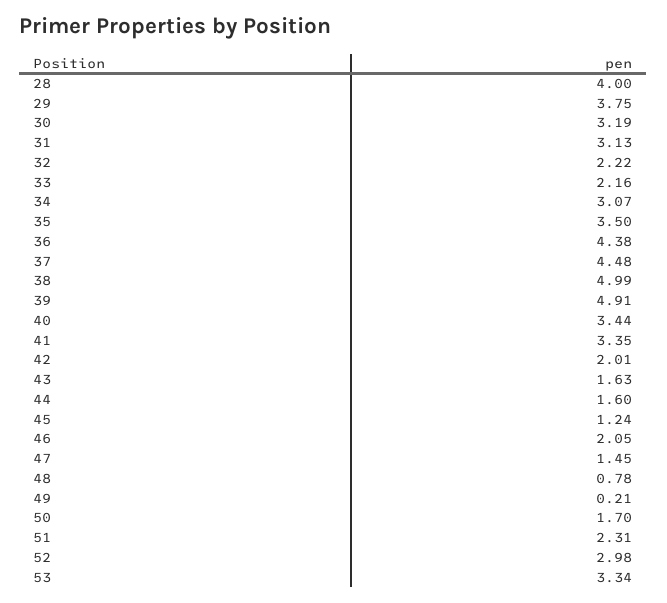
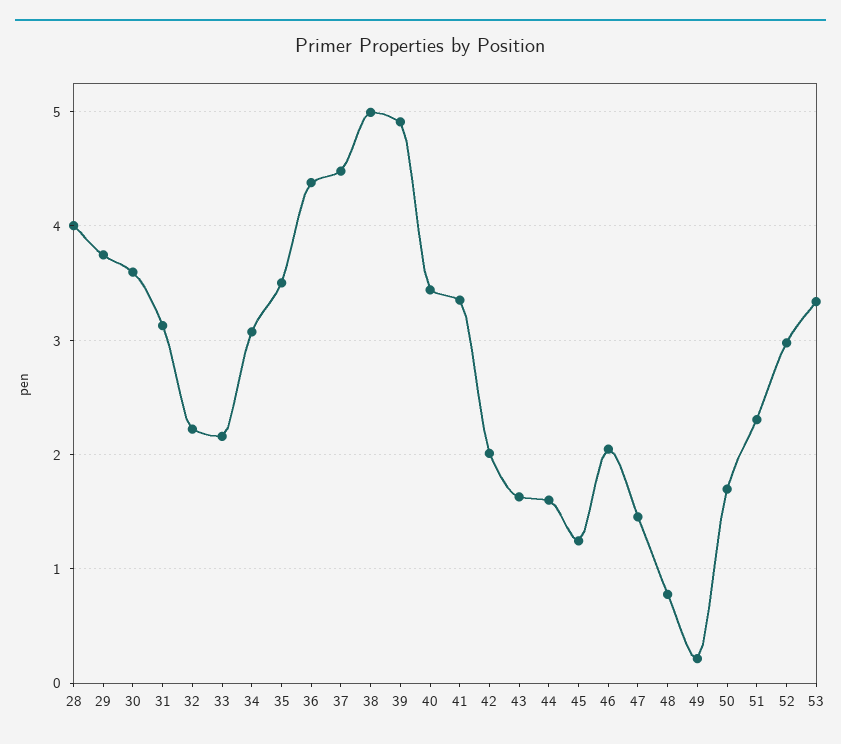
30: 3.19 -> 3.6

